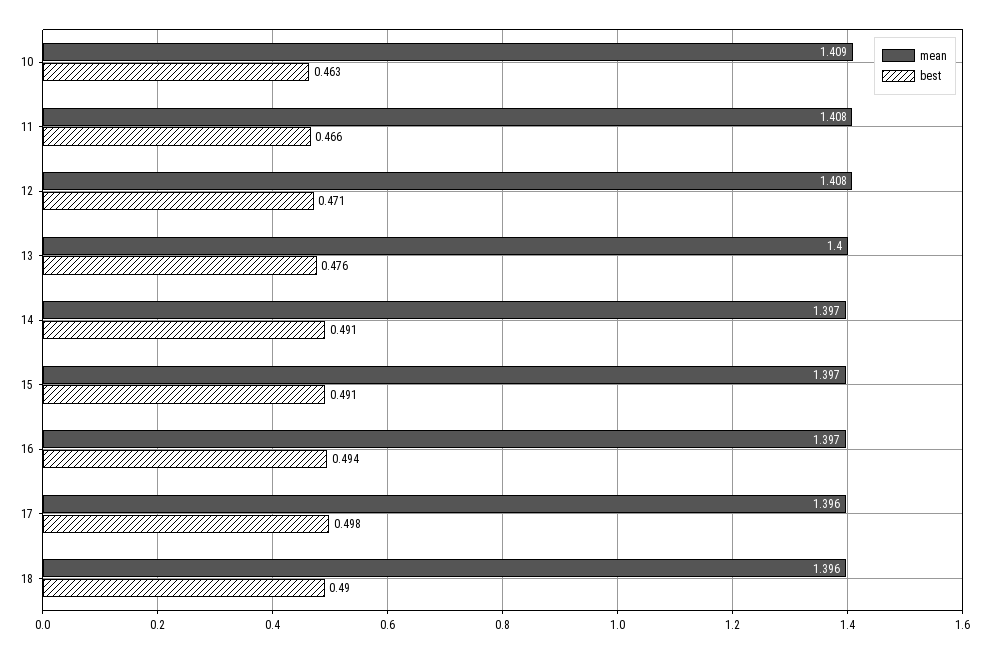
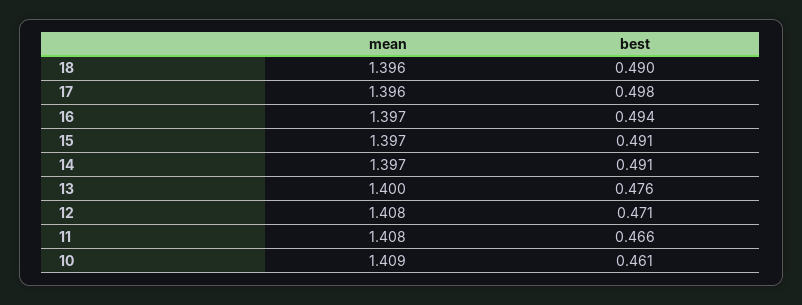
best, 10: 0.463 -> 0.461

